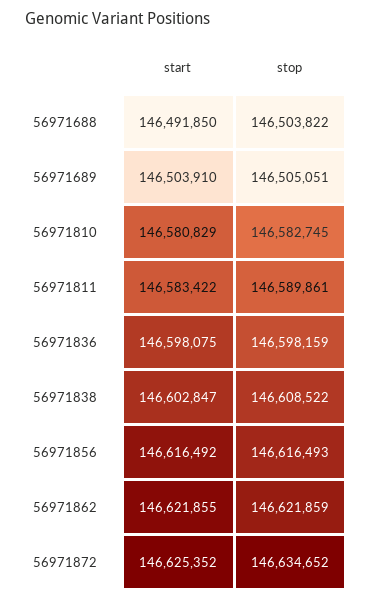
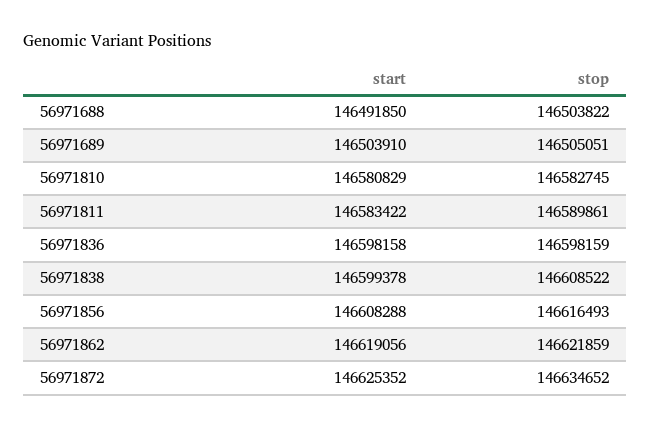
start, 56971836: 146598075 -> 146598158
start, 56971838: 146602847 -> 146599378
start, 56971856: 146616492 -> 146608288
start, 56971862: 146621855 -> 146619056

